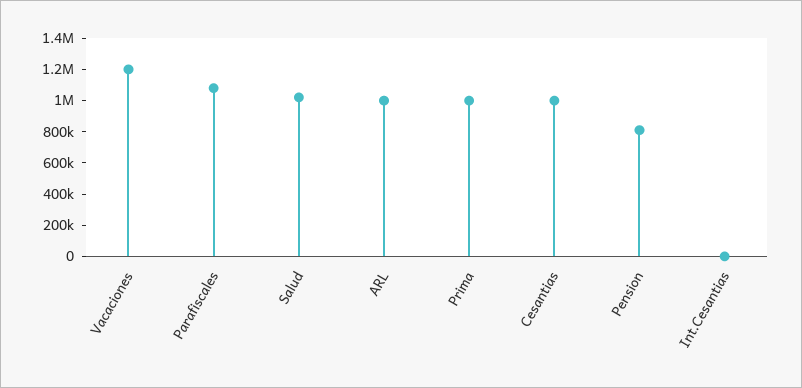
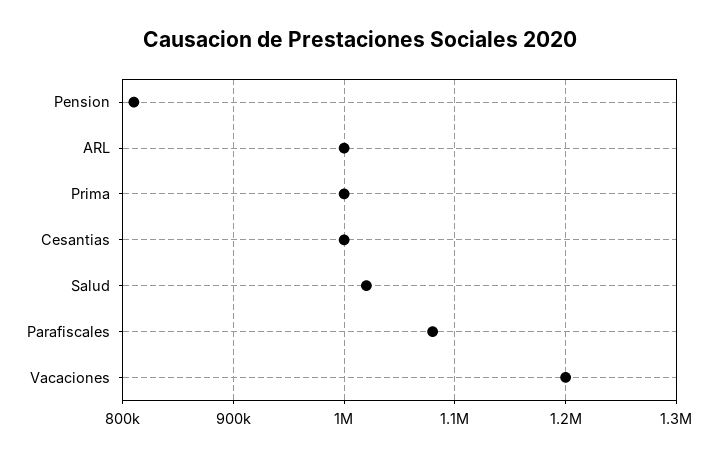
Int.Cesantias: 0 -> none

